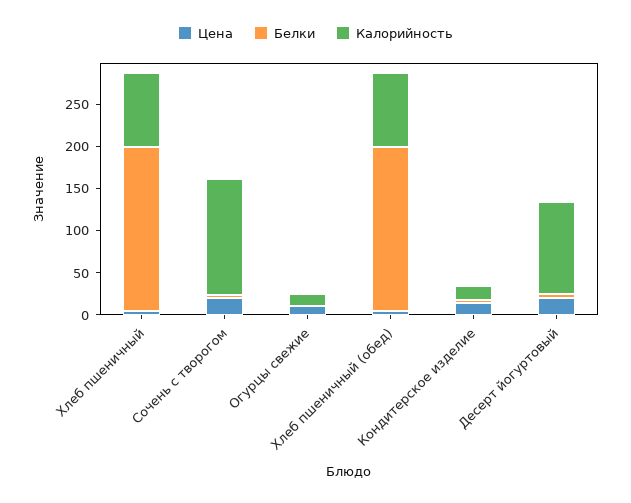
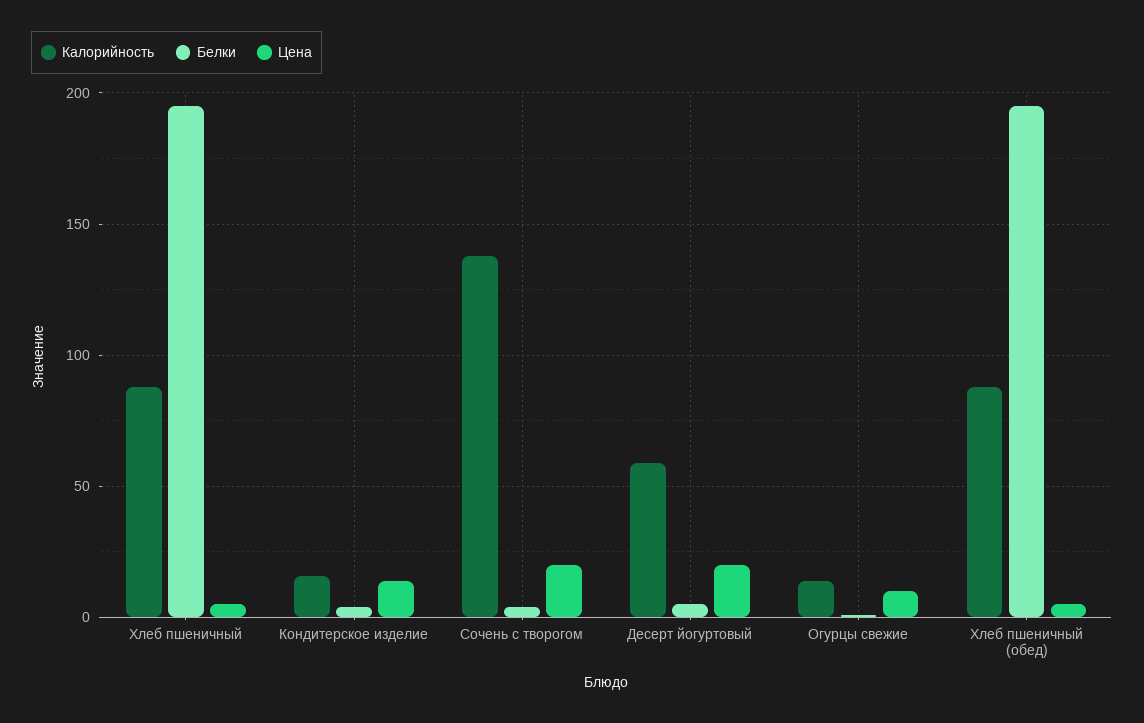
Калорийность, Десерт йогуртовый: 110 -> 60

